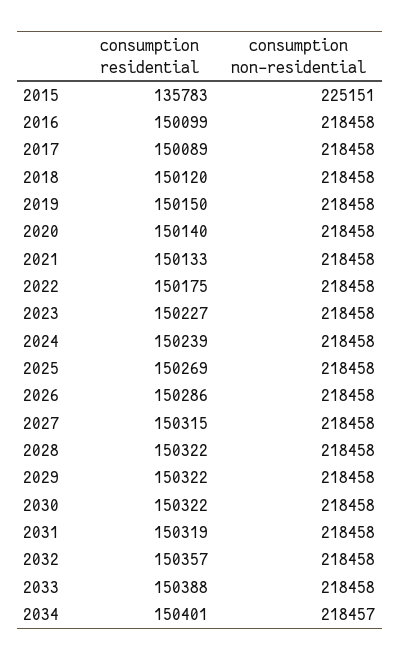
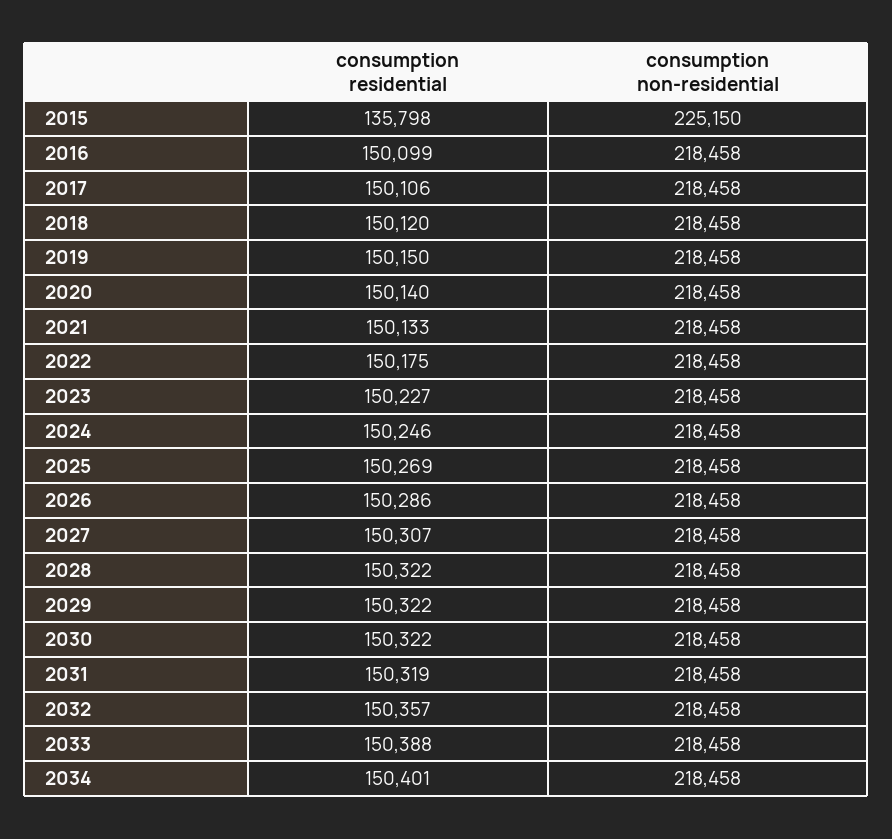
consumption residential, 2015: 135783 -> 135798
consumption non-residential, 2015: 225151 -> 225150
consumption residential, 2017: 150089 -> 150106
consumption residential, 2024: 150239 -> 150246
consumption residential, 2027: 150315 -> 150307
consumption non-residential, 2034: 218457 -> 218458

